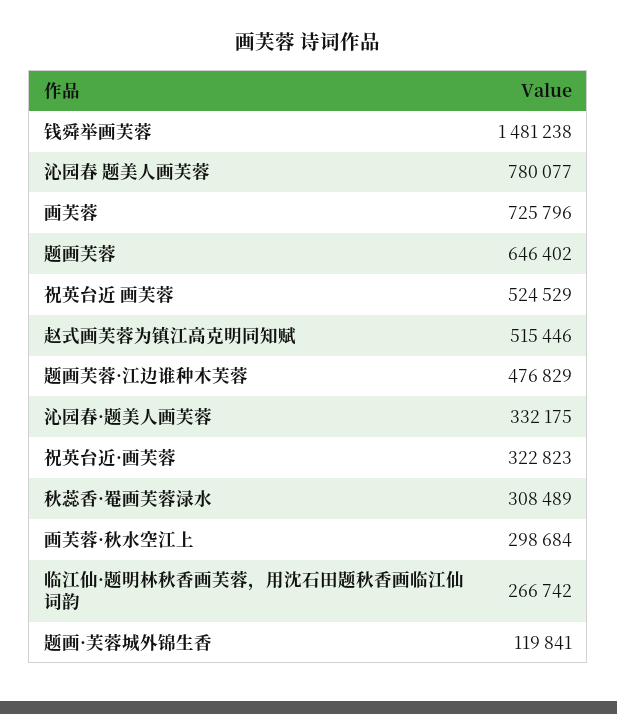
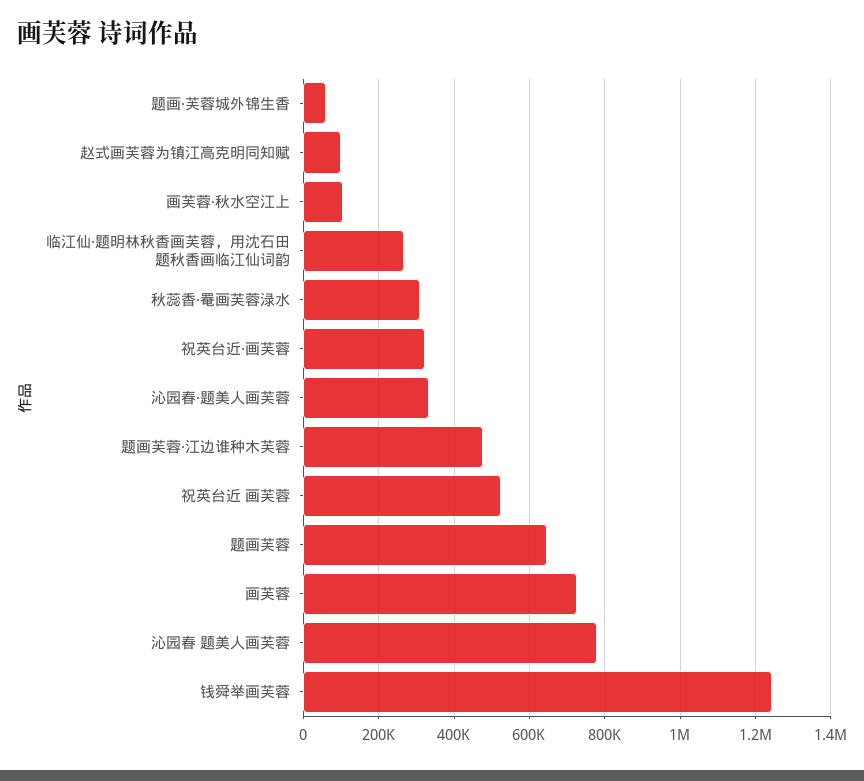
钱舜举画芙蓉: 1481238 -> 1240000
赵式画芙蓉为镇江高克明同知赋: 515446 -> 100000
画芙蓉·秋水空江上: 298684 -> 100000
题画·芙蓉城外锦生香: 119841 -> 60000

